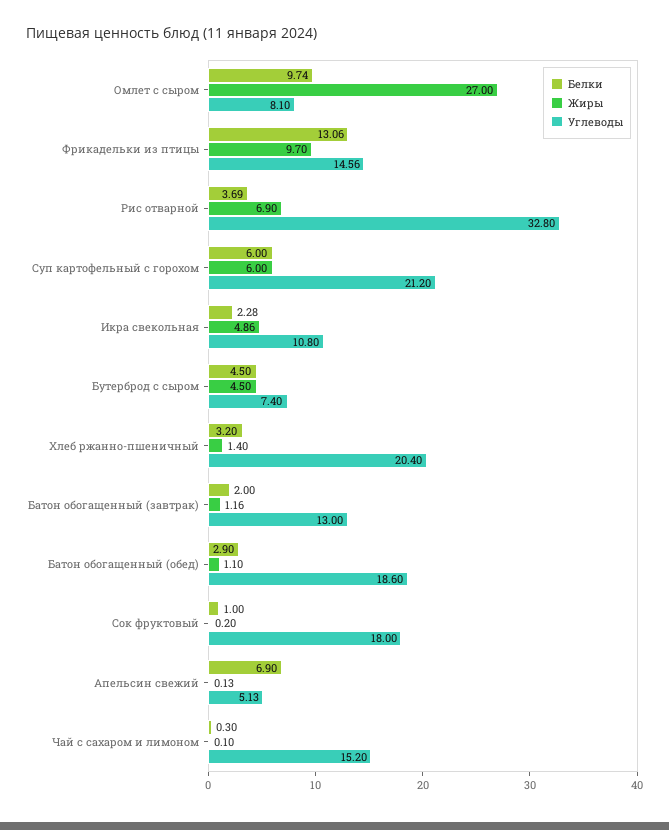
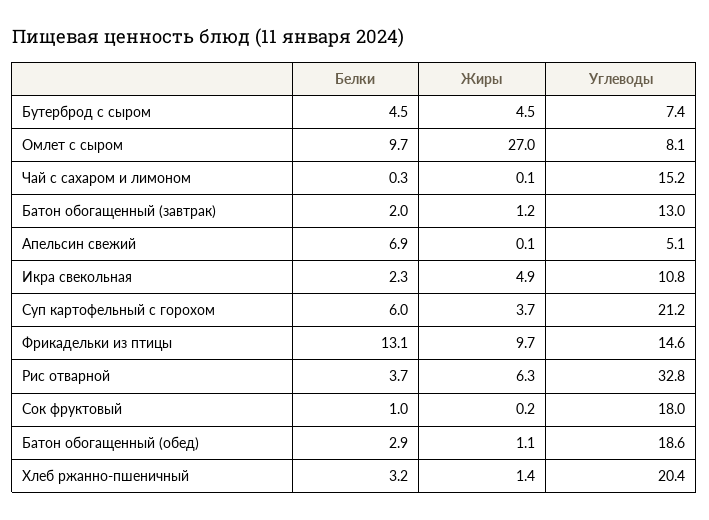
Жиры, Рис отварной: 6.9 -> 6.3
Жиры, Суп картофельный с горохом: 6 -> 3.7

